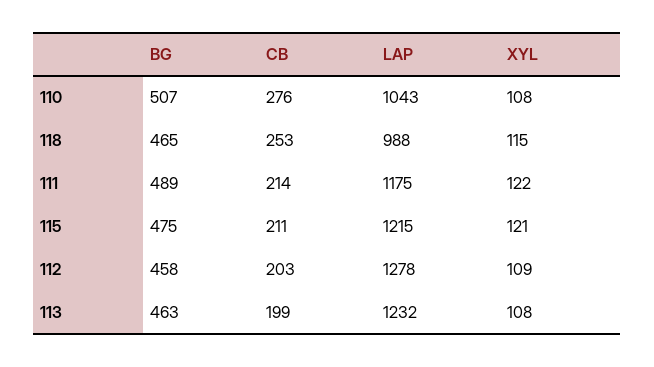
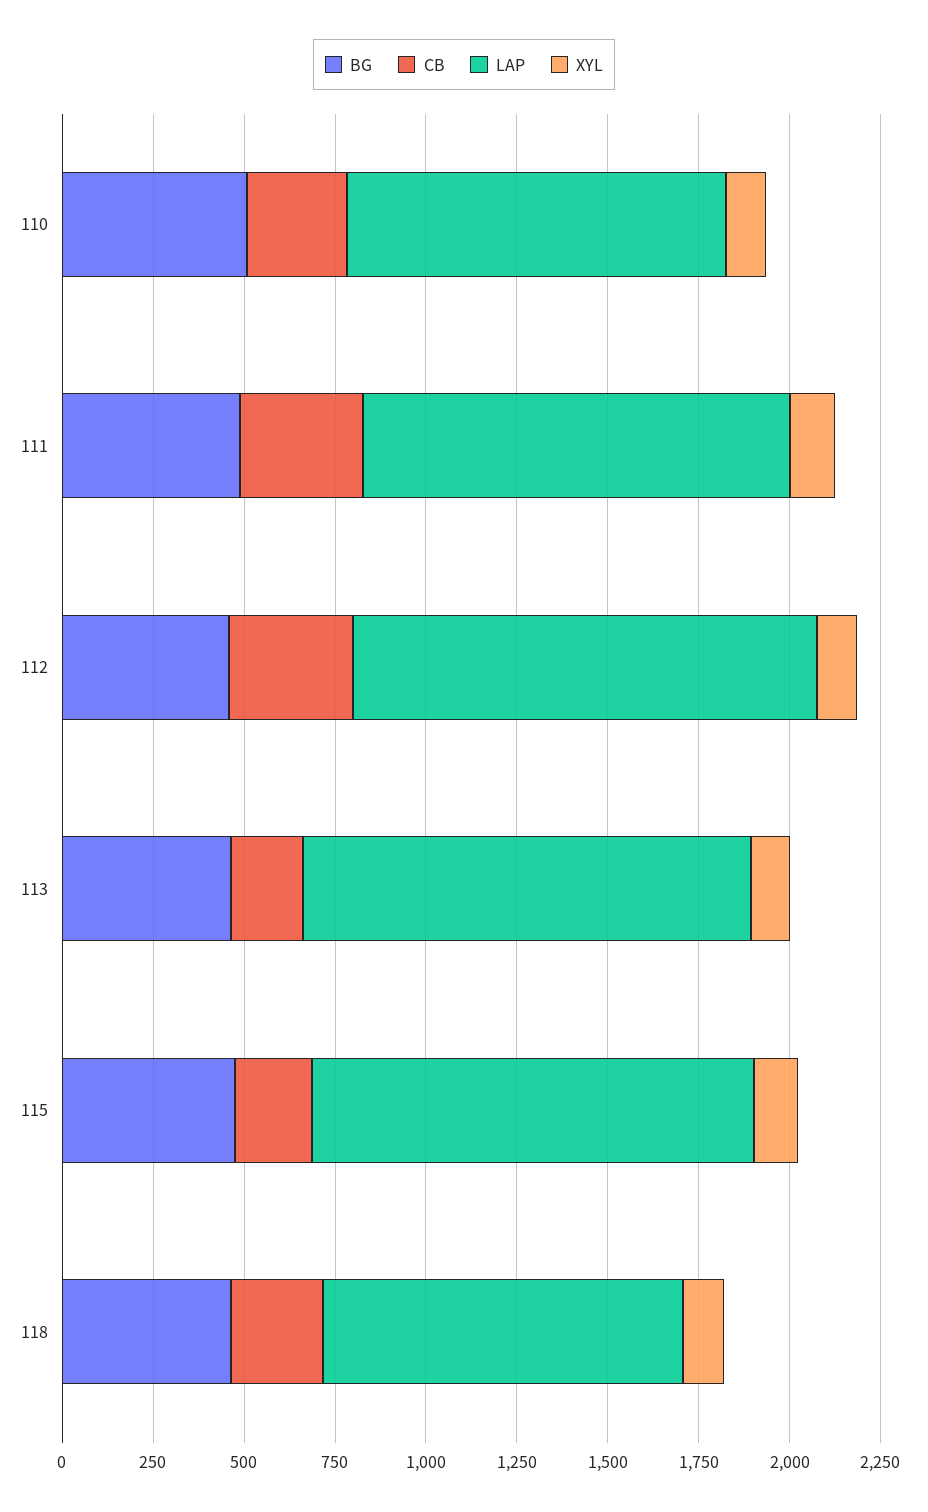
CB, 111: 214 -> 350
CB, 112: 203 -> 350

